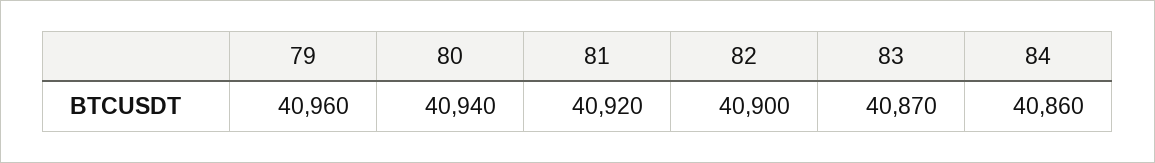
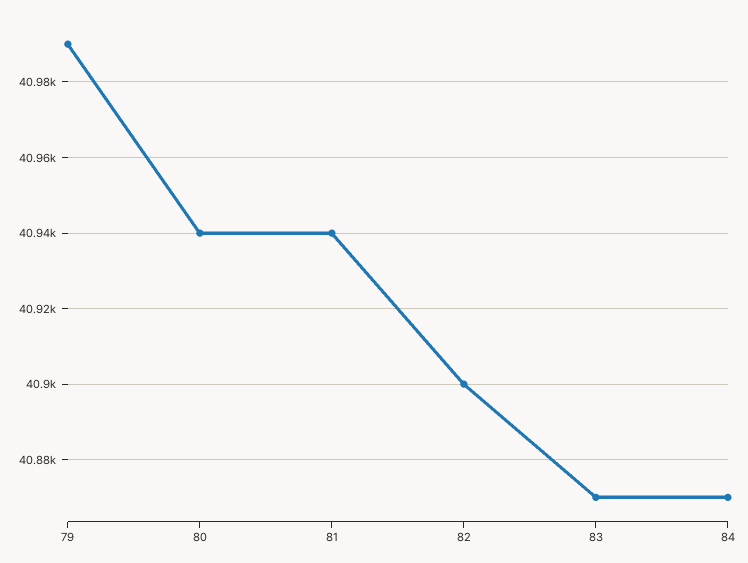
79: 40960 -> 40990
81: 40920 -> 40940
84: 40860 -> 40870

